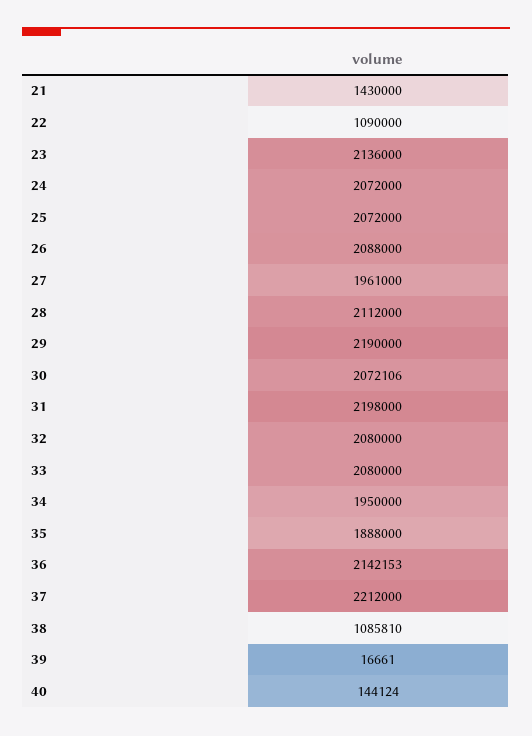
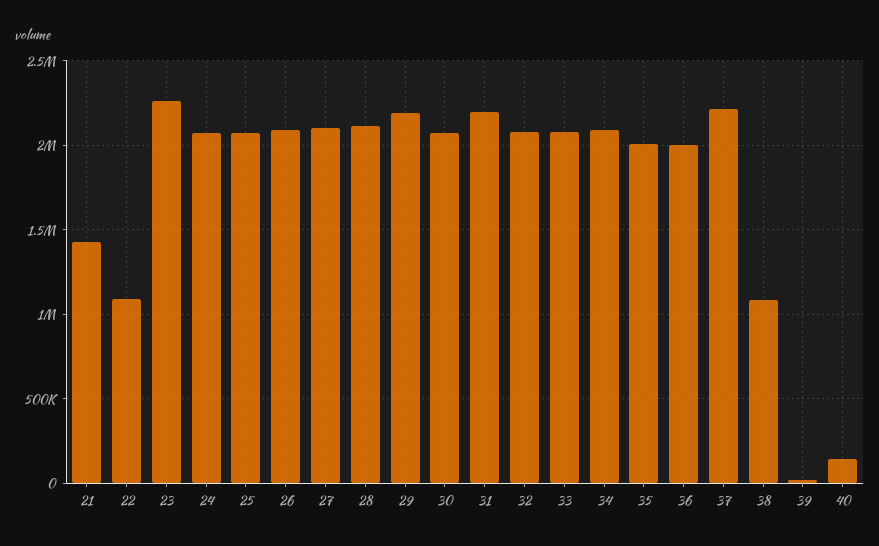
23: 2136000 -> 2250000
27: 1961000 -> 2100000
34: 1950000 -> 2100000
35: 1888000 -> 2000000
36: 2142153 -> 2000000

